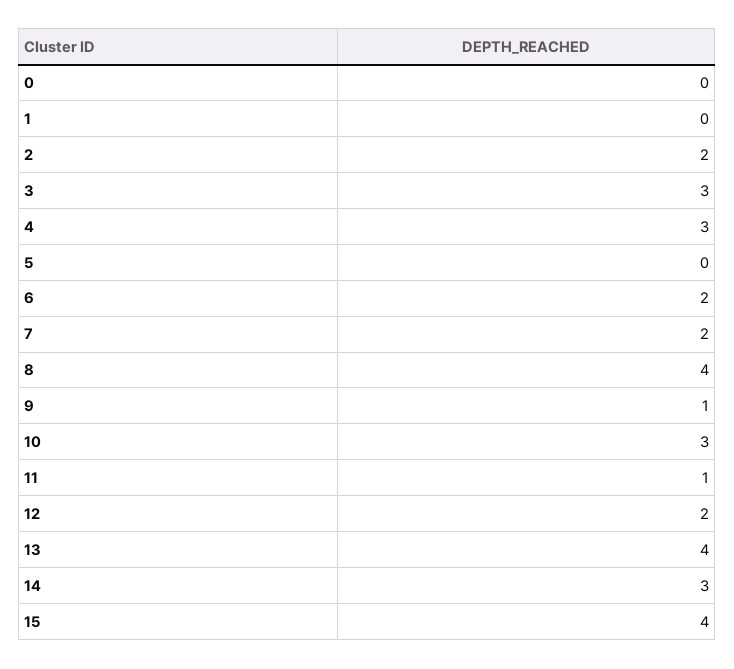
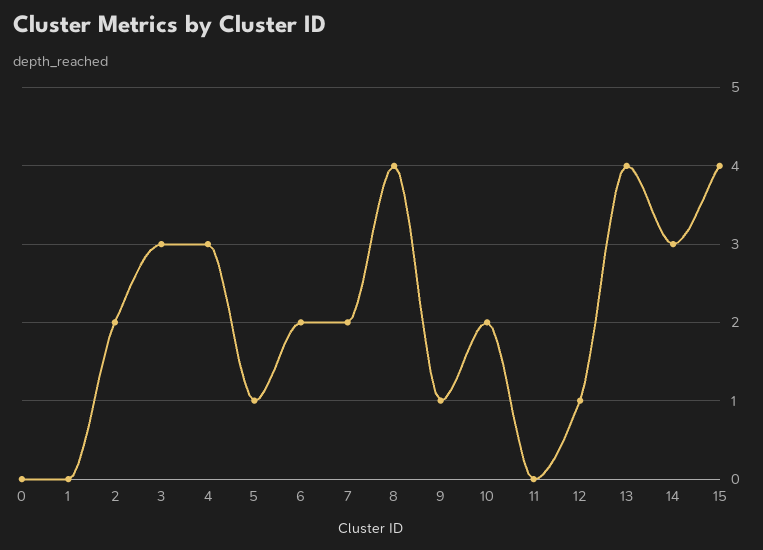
5: 0 -> 1
10: 3 -> 2
11: 1 -> 0
12: 2 -> 1

